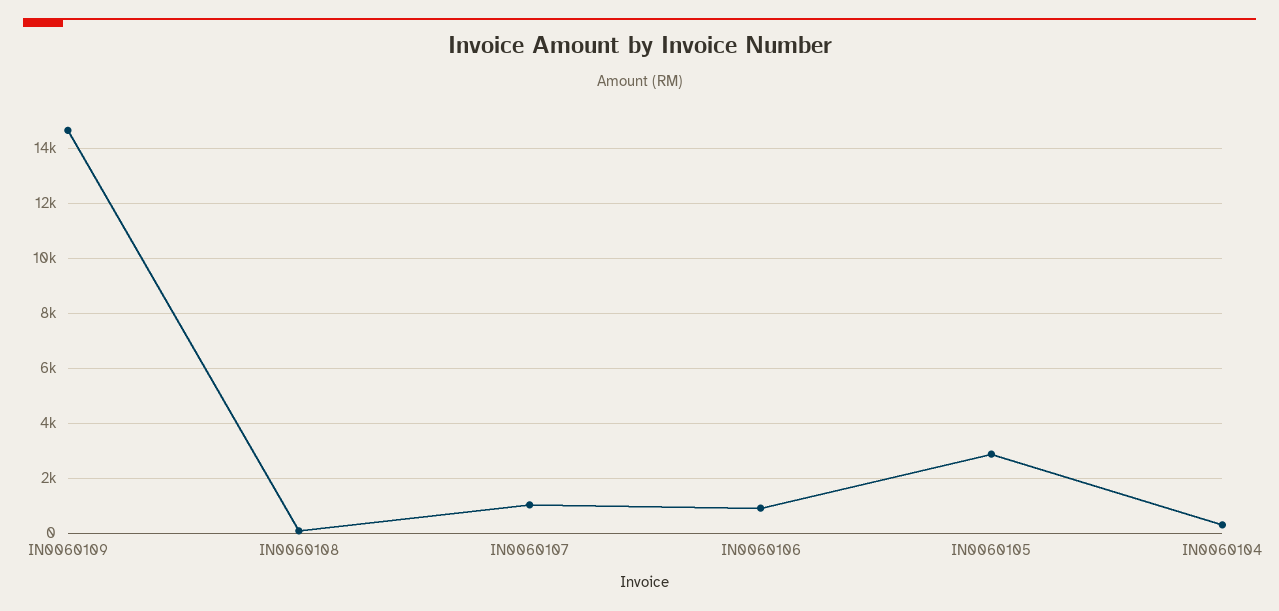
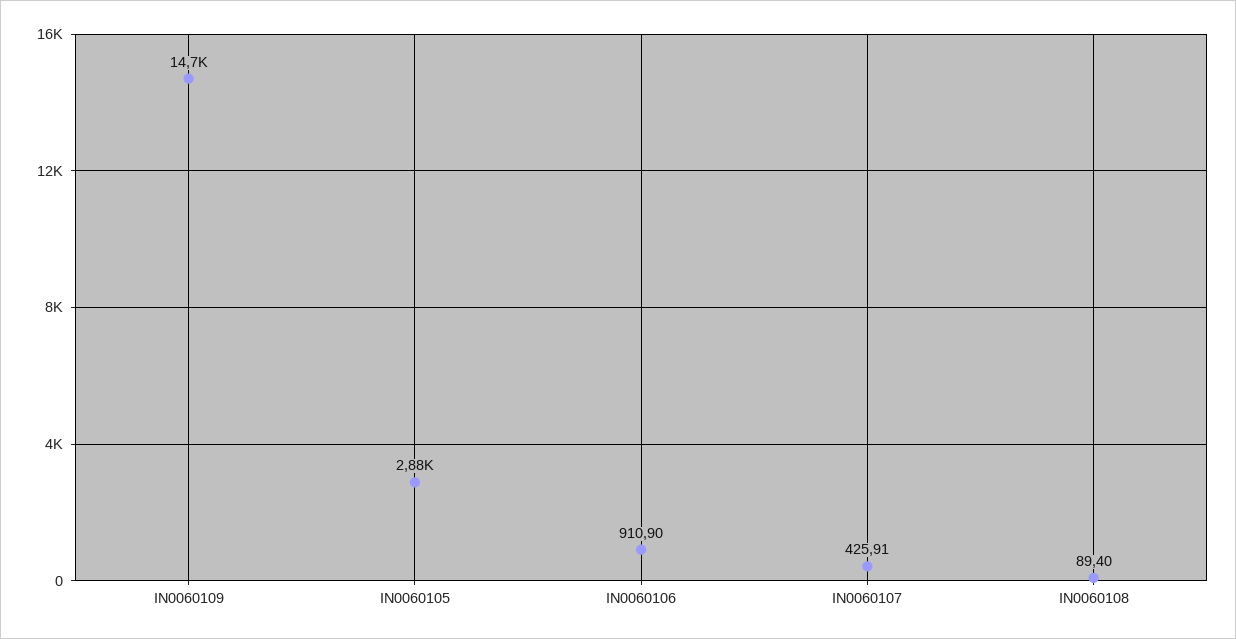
IN0060107: 1000 -> 425.91
IN0060104: 250 -> none

